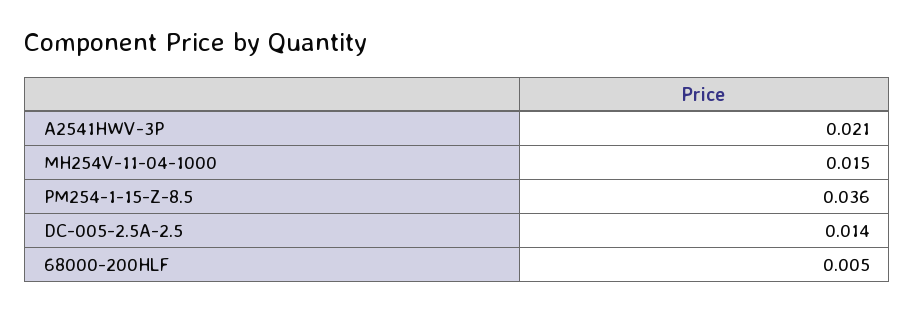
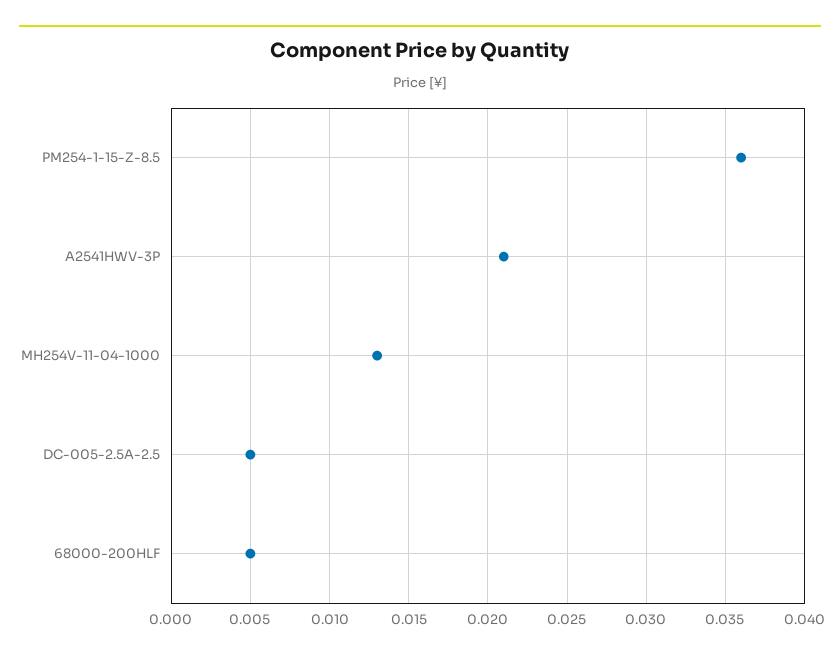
MH254V-11-04-1000: 0.015 -> 0.013
DC-005-2.5A-2.5: 0.014 -> 0.005

